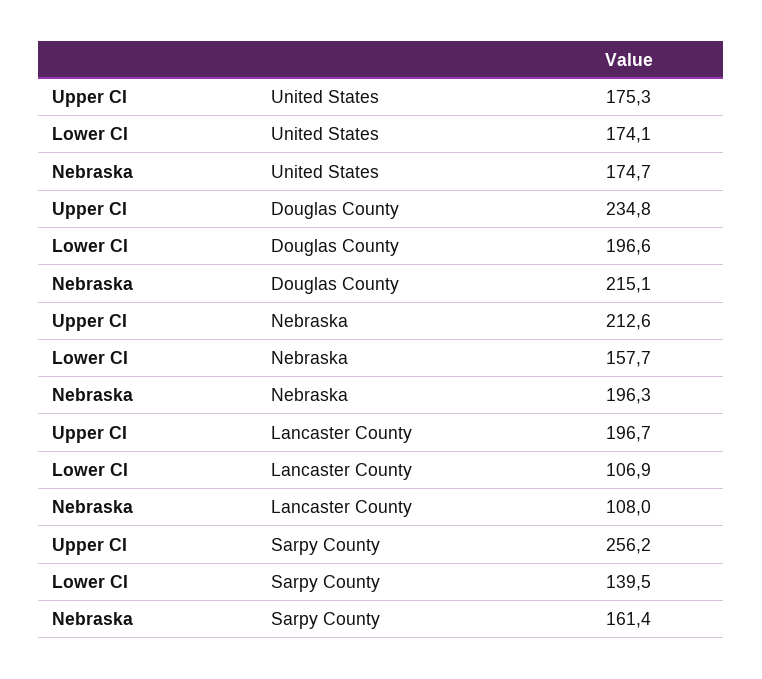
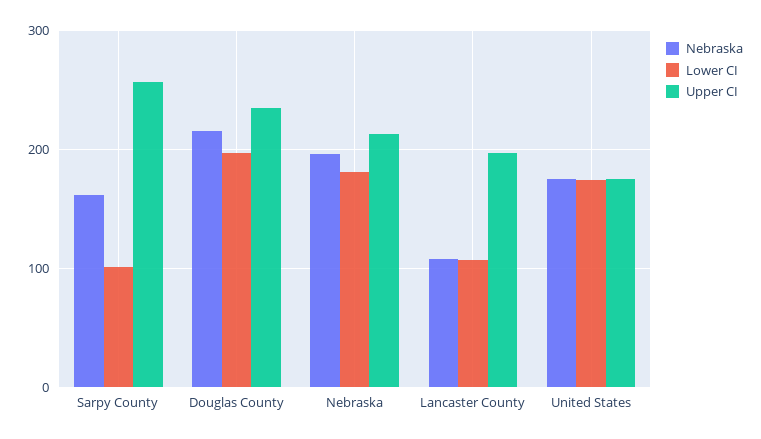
Lower CI, Nebraska: 157.7 -> 180
Lower CI, Sarpy County: 139.5 -> 100

